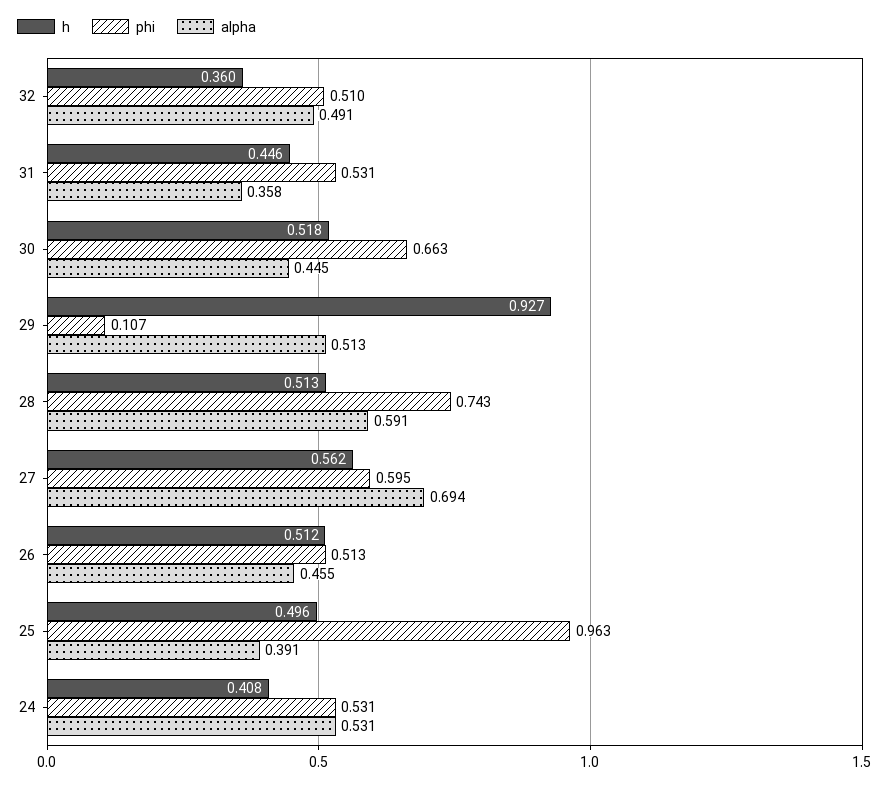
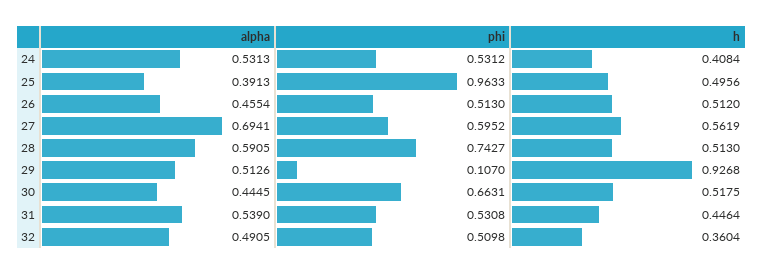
alpha, 31: 0.358 -> 0.539

